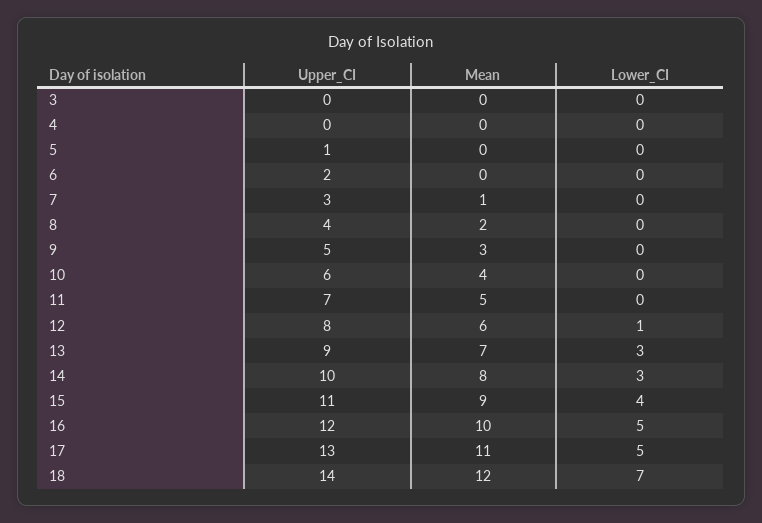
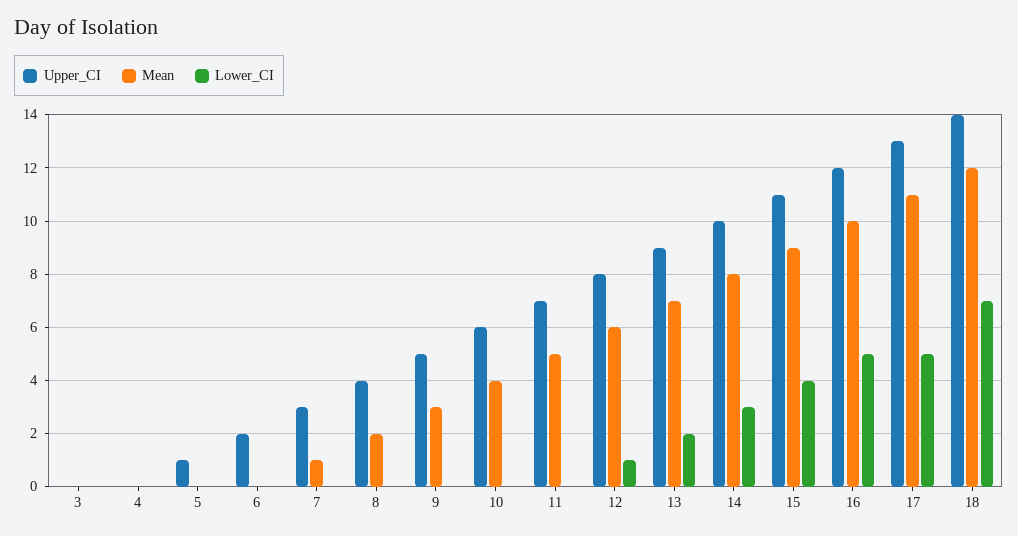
Lower_CI, 13: 3 -> 2

